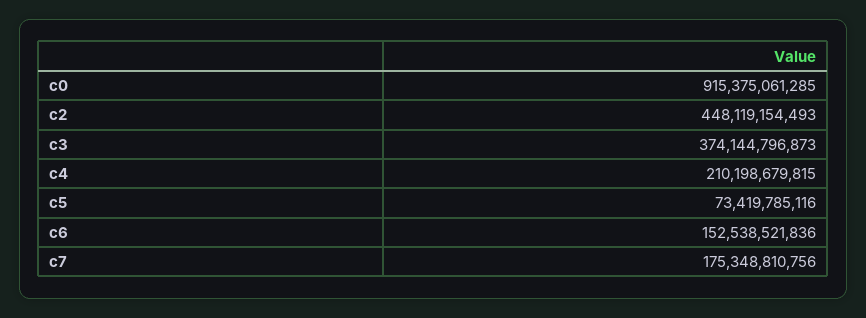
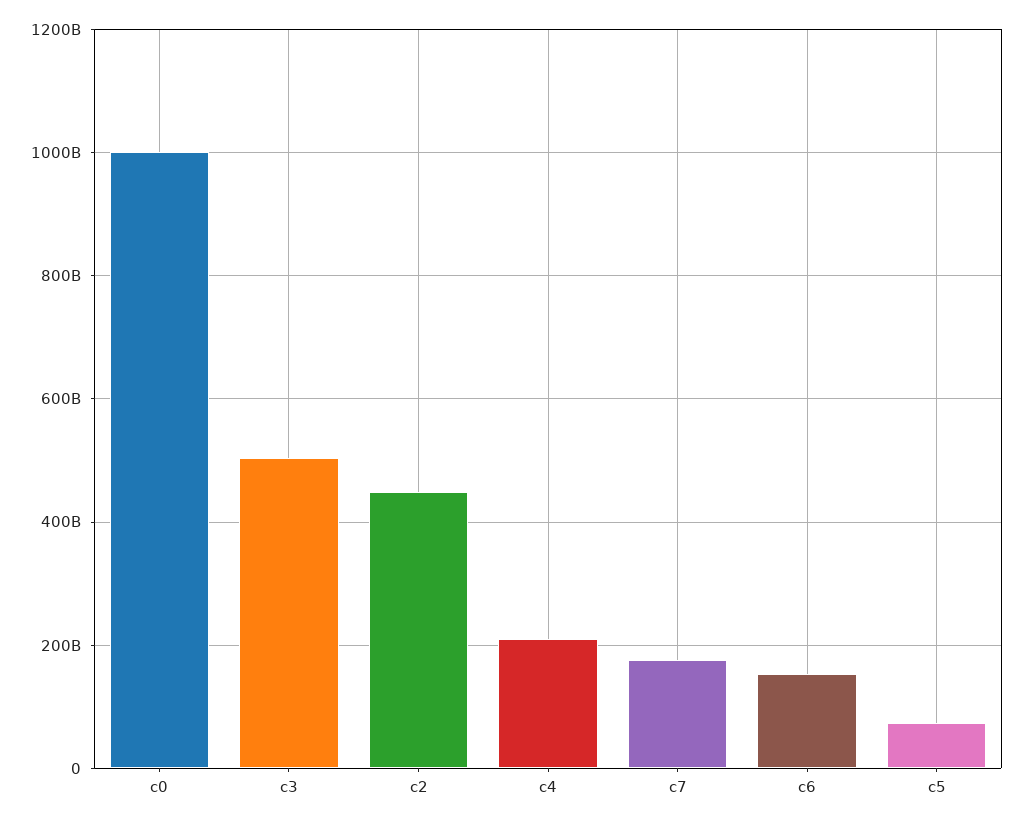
c0: 915375061285 -> 1000000000000
c3: 374144796873 -> 500000000000

